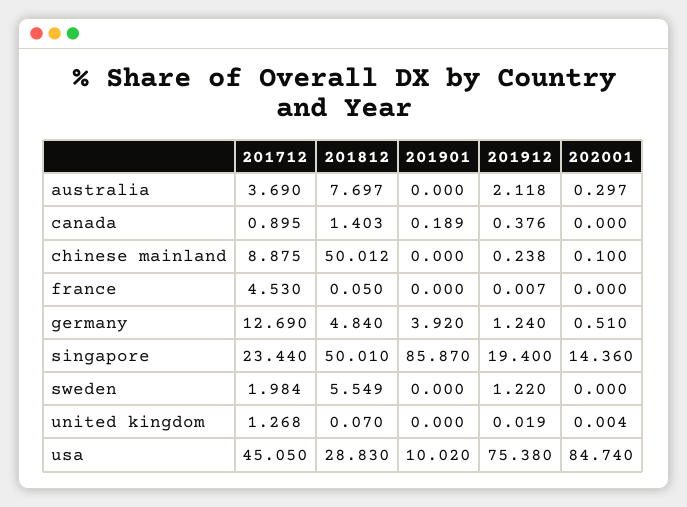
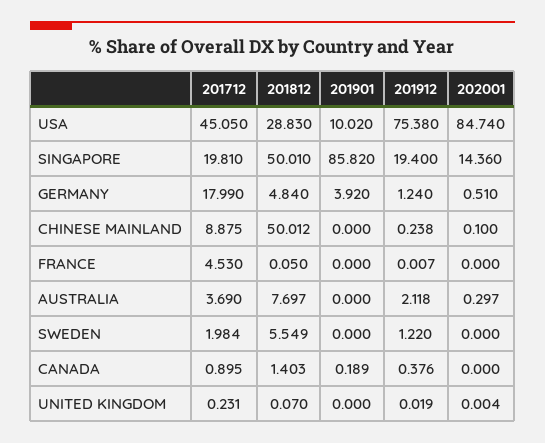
201712, germany: 12.69 -> 17.99
201712, singapore: 23.44 -> 19.81
201901, singapore: 85.87 -> 85.82
201712, united kingdom: 1.268 -> 0.231

